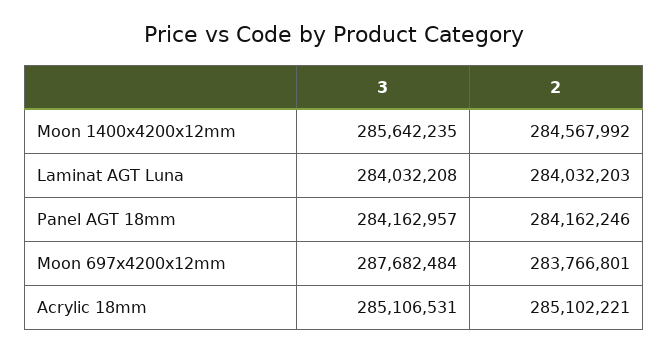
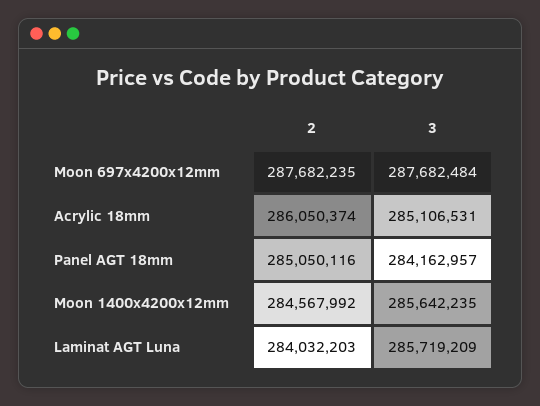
3, Laminat AGT Luna: 284032208 -> 285719209
2, Panel AGT 18mm: 284162246 -> 285050116
2, Moon 697x4200x12mm: 283766801 -> 287682235
2, Acrylic 18mm: 285102221 -> 286050374

